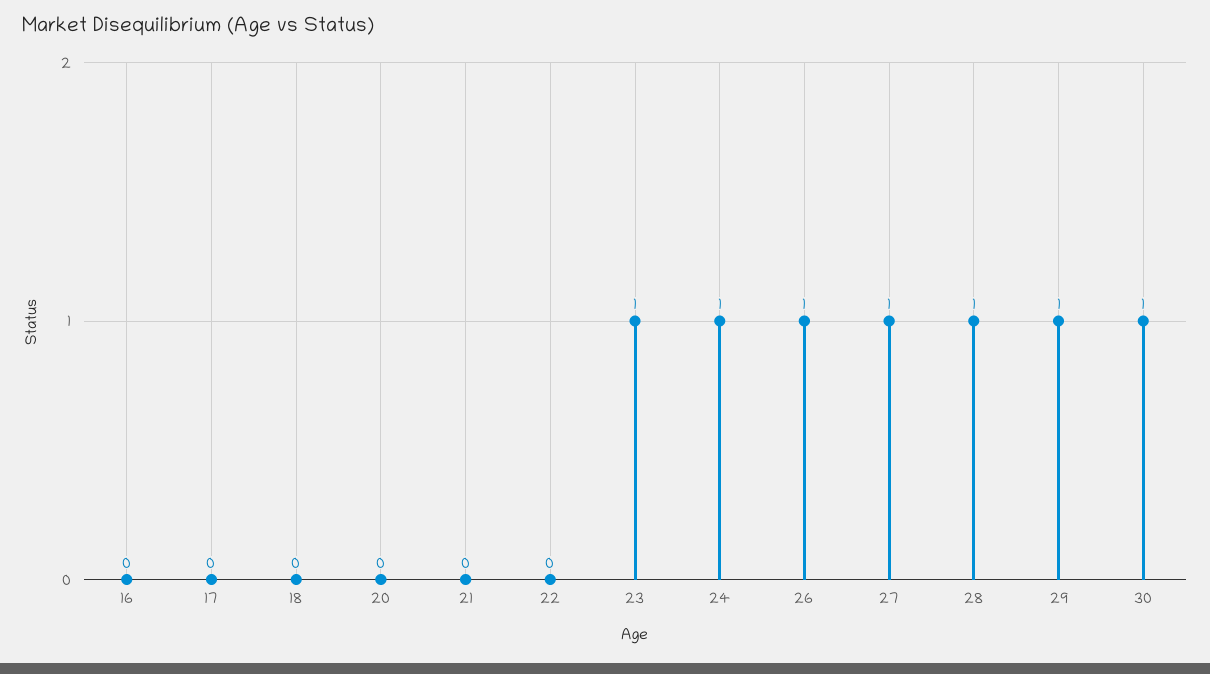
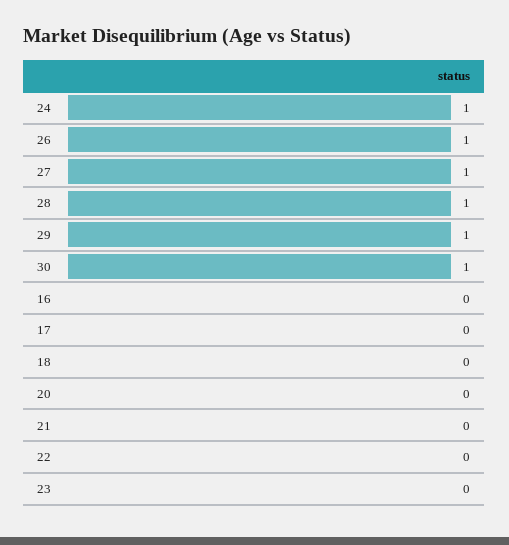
23: 1 -> 0

